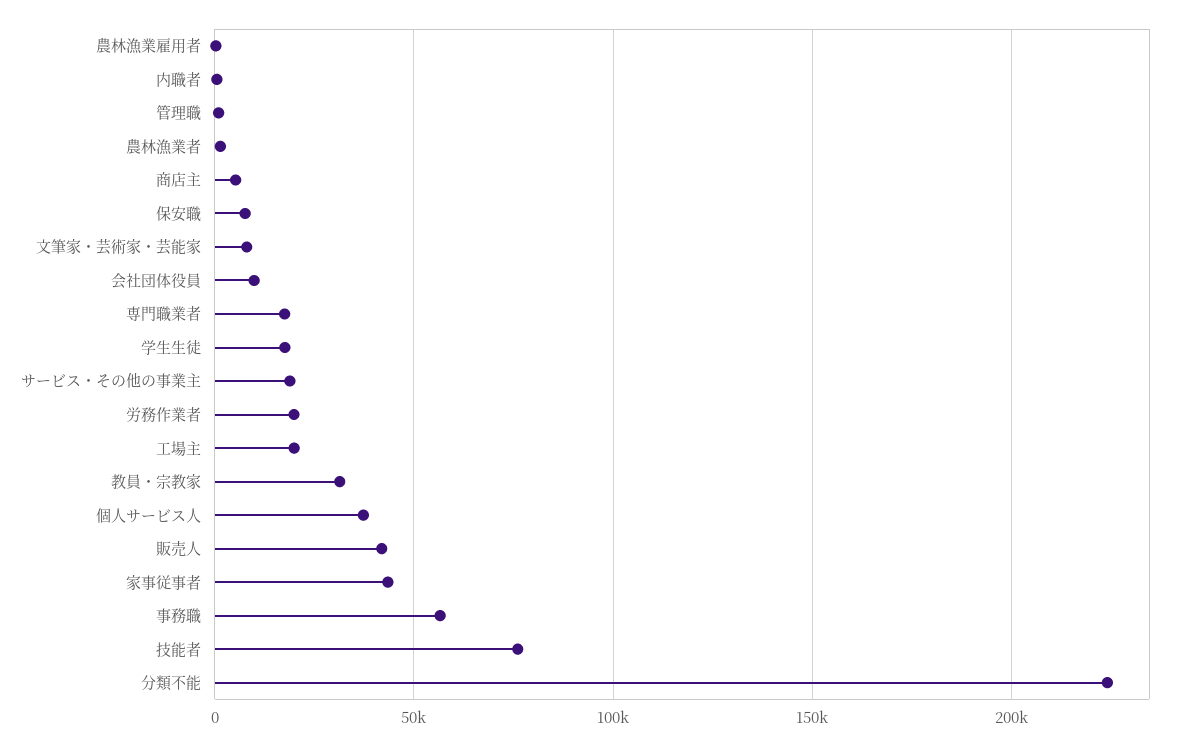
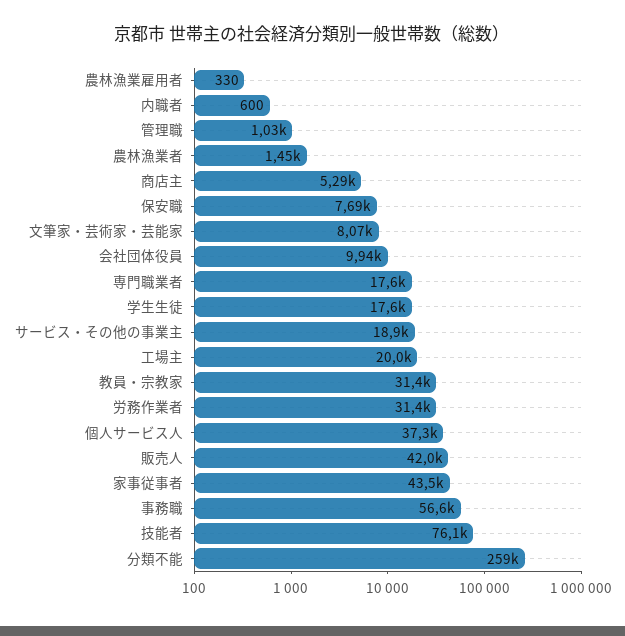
労務作業者: 20000 -> 31400
分類不能: 225000 -> 259000

